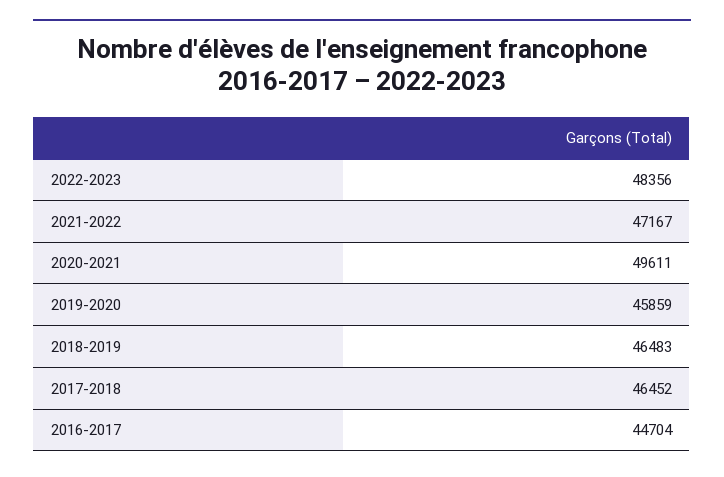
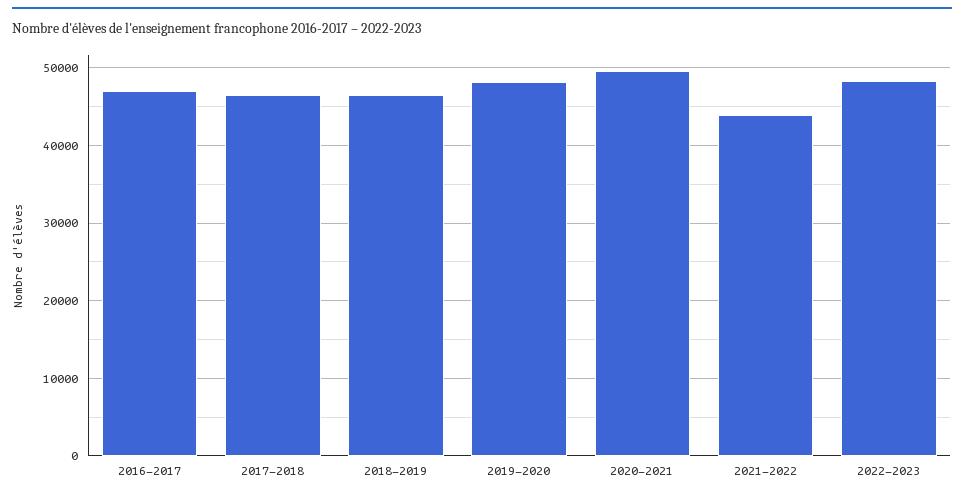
2021-2022: 47167 -> 44000
2019-2020: 45859 -> 48000
2016-2017: 44704 -> 47000

